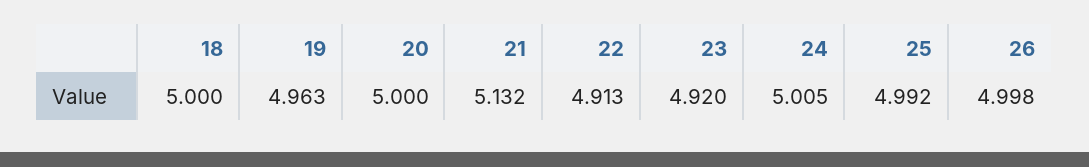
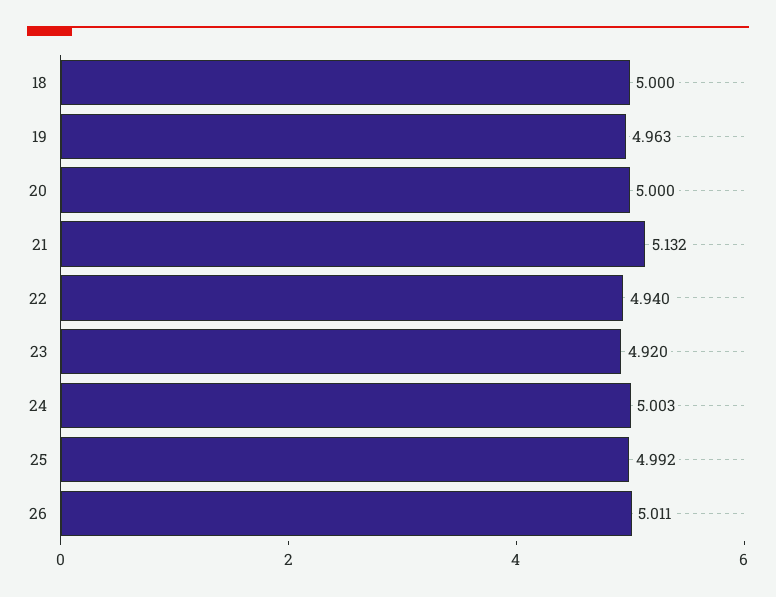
22: 4.913 -> 4.94
24: 5.005 -> 5.003
26: 4.998 -> 5.011

